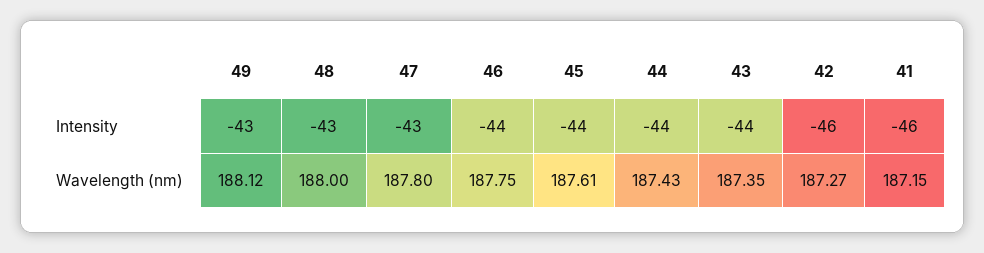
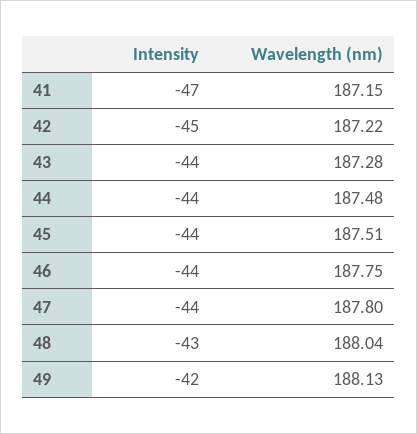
49, Intensity: -43 -> -42
47, Intensity: -43 -> -44
42, Intensity: -46 -> -45
41, Intensity: -46 -> -47
49, Wavelength (nm): 188.12 -> 188.13
48, Wavelength (nm): 188 -> 188.04
45, Wavelength (nm): 187.61 -> 187.51
44, Wavelength (nm): 187.43 -> 187.48
43, Wavelength (nm): 187.35 -> 187.28
42, Wavelength (nm): 187.27 -> 187.22

